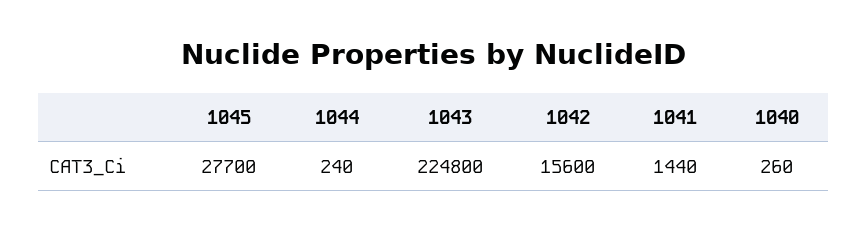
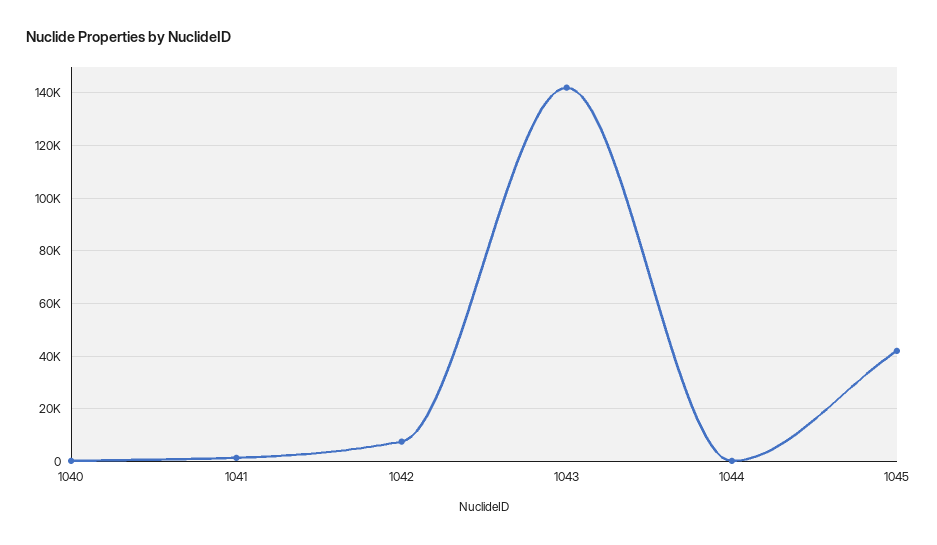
1045: 27700 -> 42500
1043: 224800 -> 142500
1042: 15600 -> 7500

